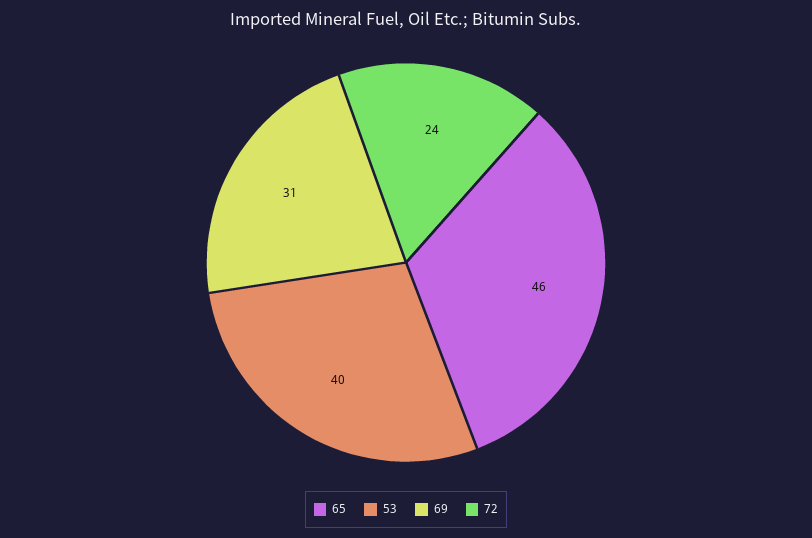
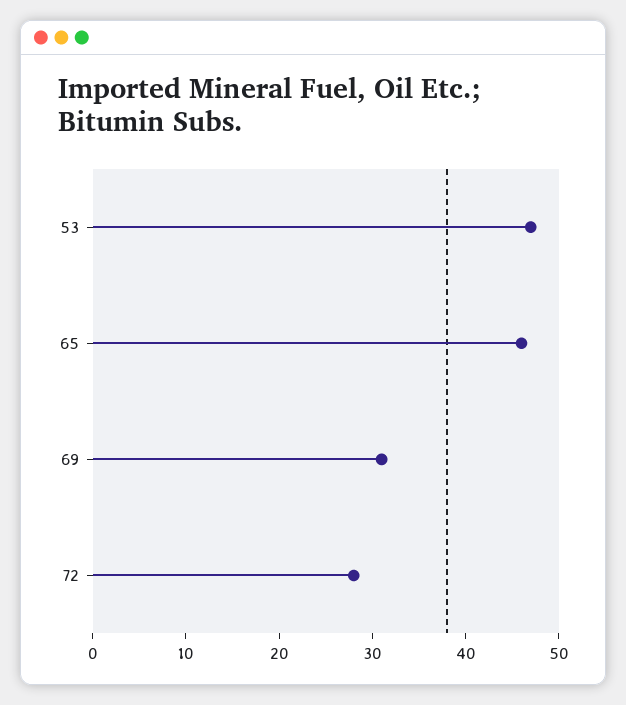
53: 40 -> 47
72: 24 -> 28

